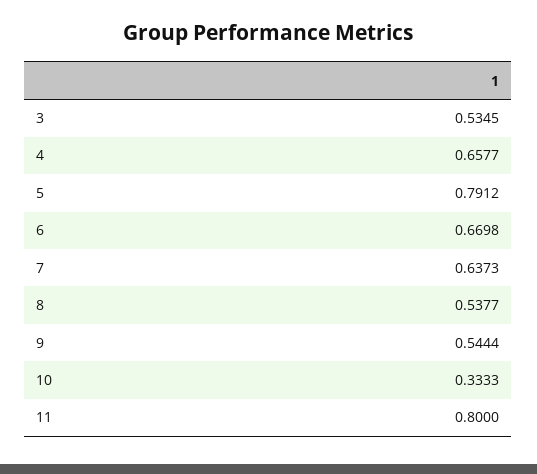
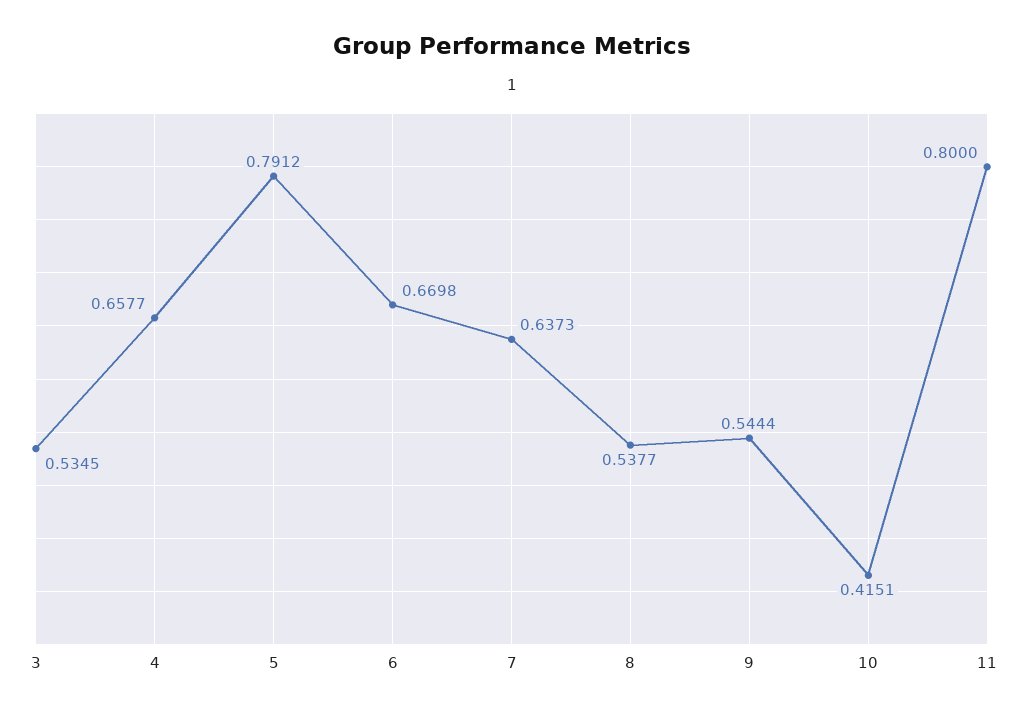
10: 0.3333 -> 0.4151

